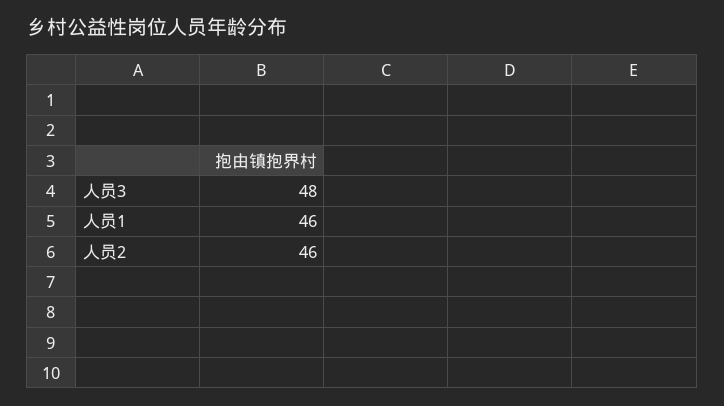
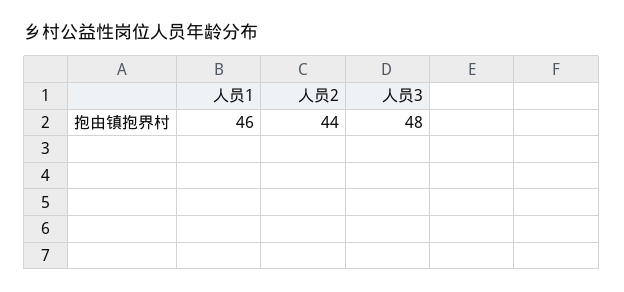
人员2: 46 -> 44

